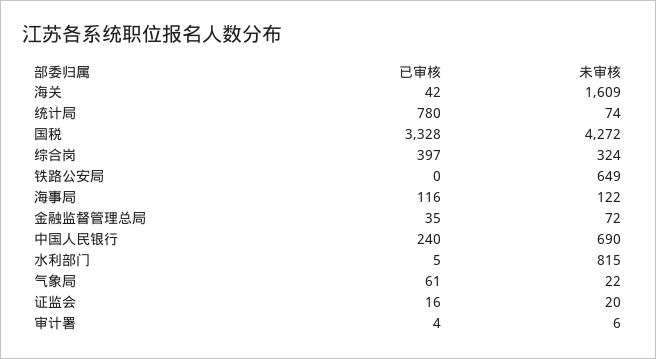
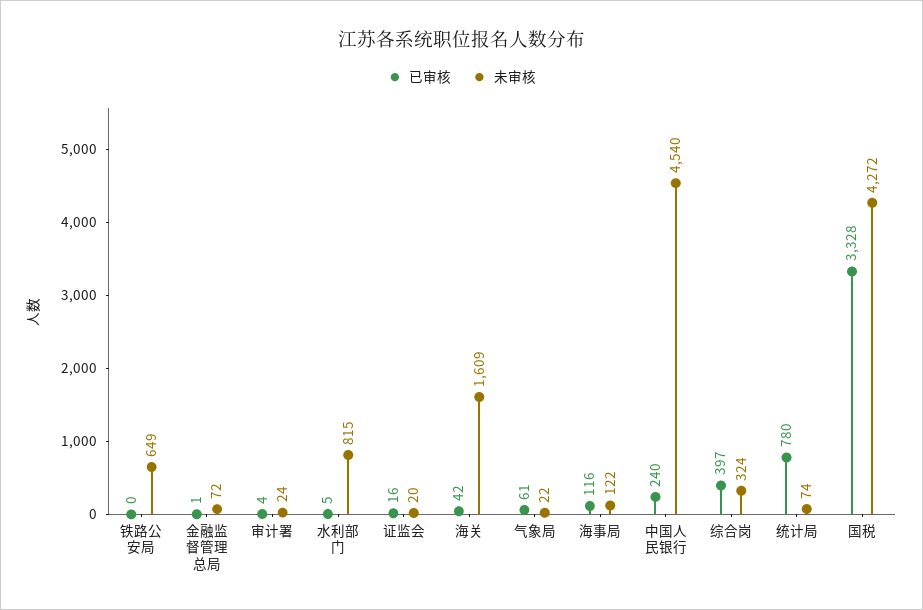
已审核, 金融监督管理总局: 35 -> 1
未审核, 中国人民银行: 690 -> 4540
未审核, 审计署: 6 -> 24

